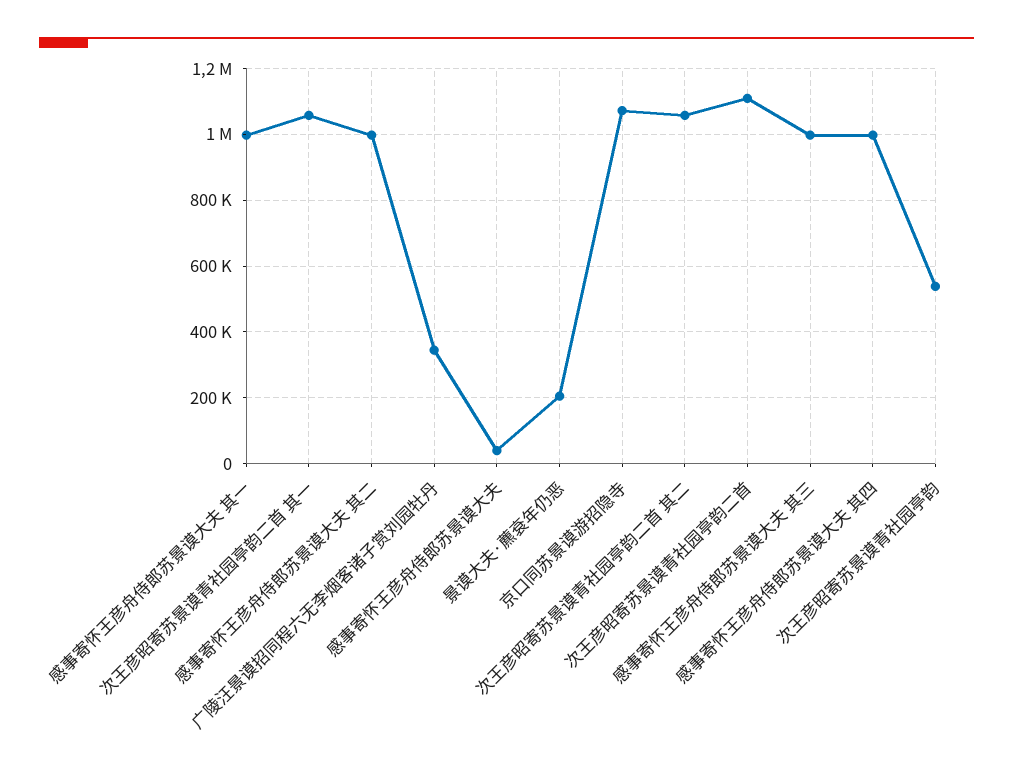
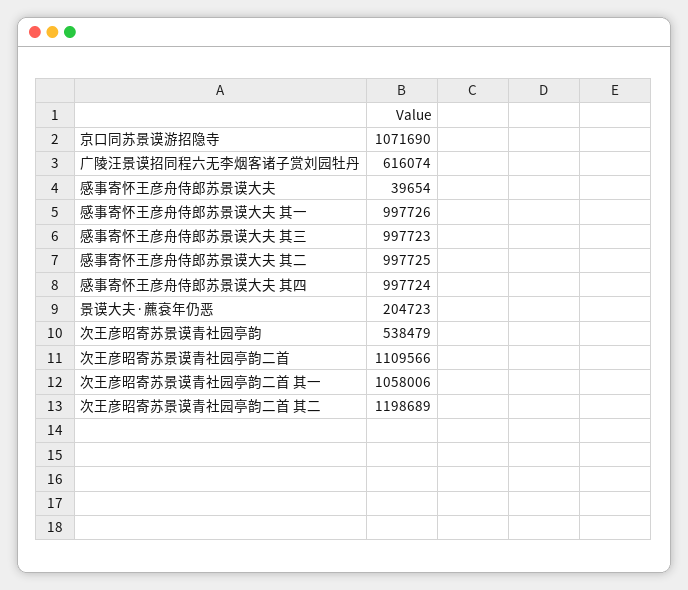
广陵汪景谟招同程六无李烟客诸子赏刘园牡丹: 340000 -> 616074
次王彦昭寄苏景谟青社园亭韵二首 其二: 1060000 -> 1198689

